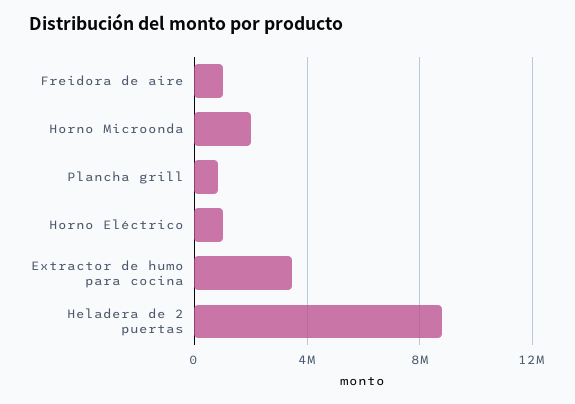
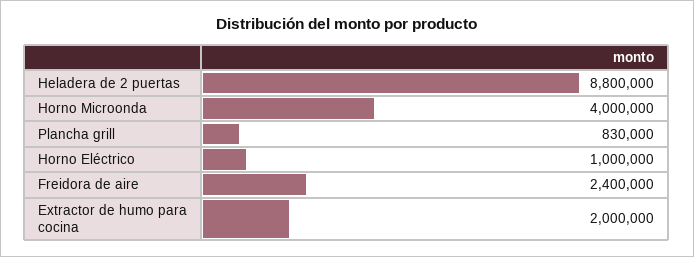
Freidora de aire: 1000000 -> 2400000
Horno Microonda: 2000000 -> 4000000
Extractor de humo para cocina: 3500000 -> 2000000

